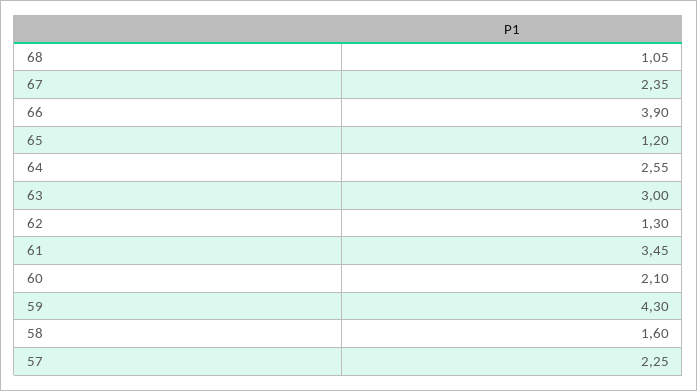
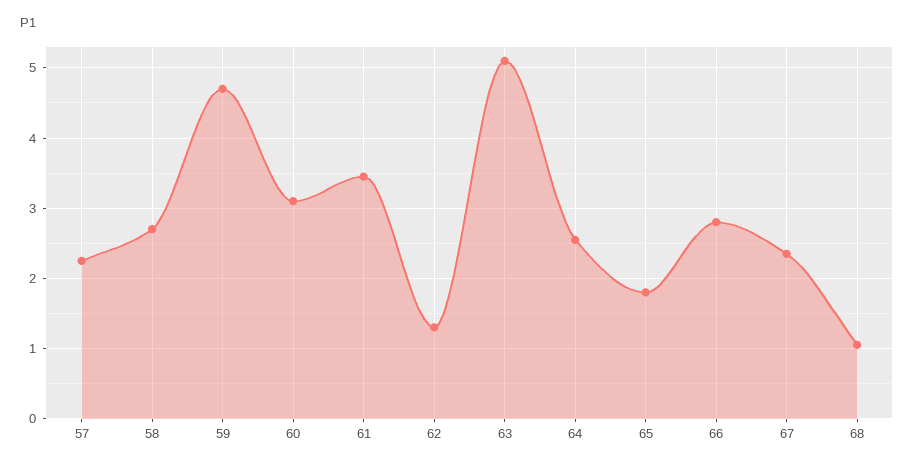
66: 3.9 -> 2.8
65: 1.2 -> 1.8
63: 3 -> 5.1
60: 2.1 -> 3.1
59: 4.3 -> 4.7
58: 1.6 -> 2.7

